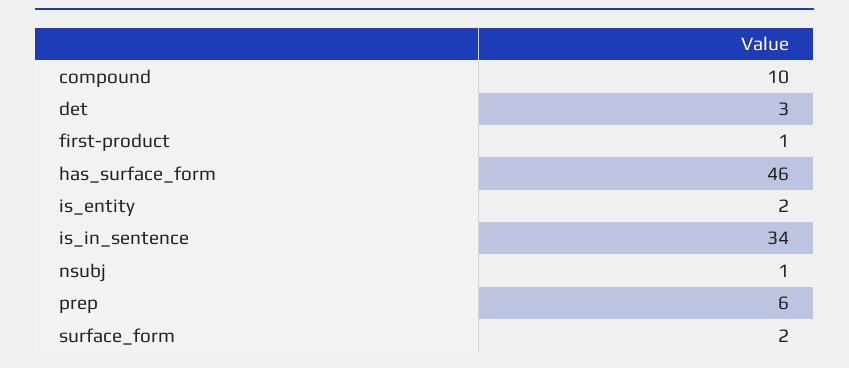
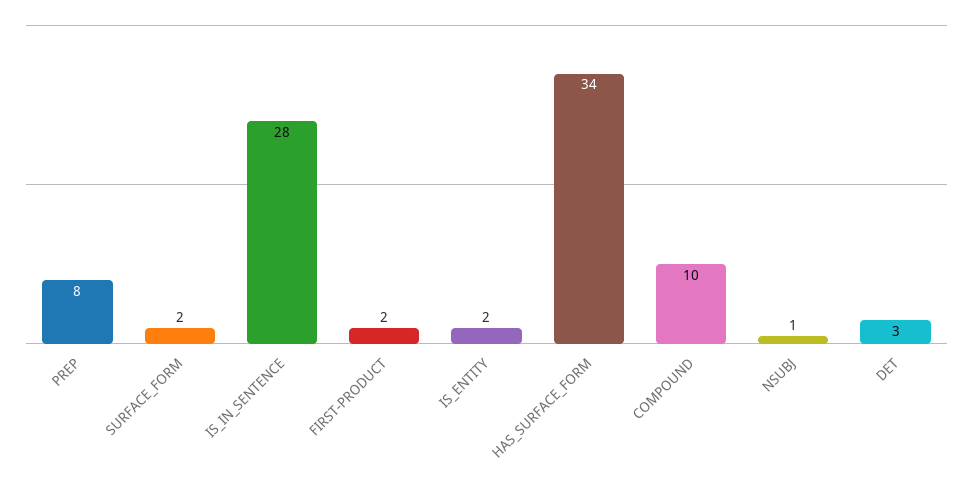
first-product: 1 -> 2
has_surface_form: 46 -> 34
is_in_sentence: 34 -> 28
prep: 6 -> 8

